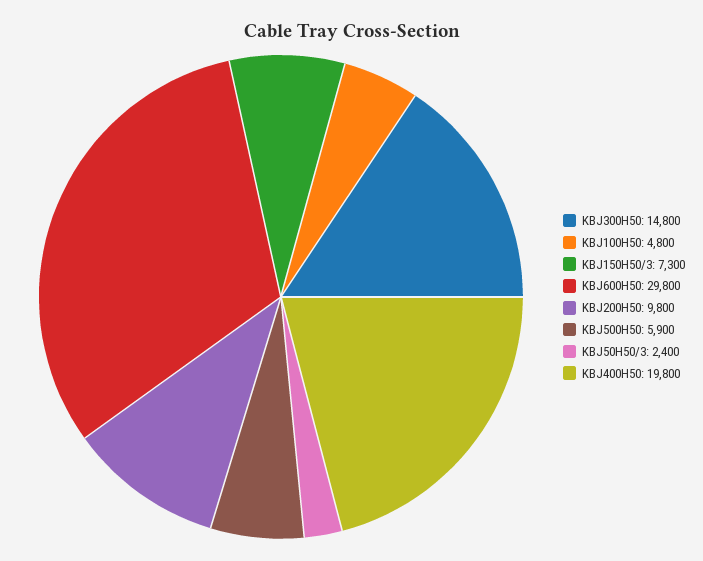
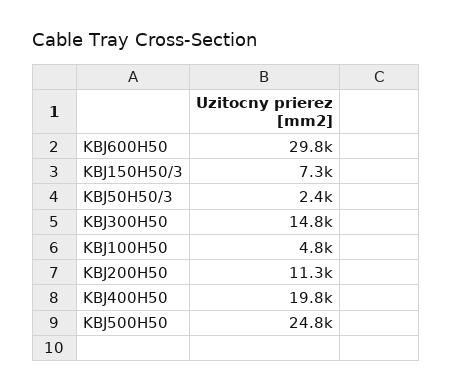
KBJ200H50: 9800 -> 11300
KBJ500H50: 5900 -> 24800

